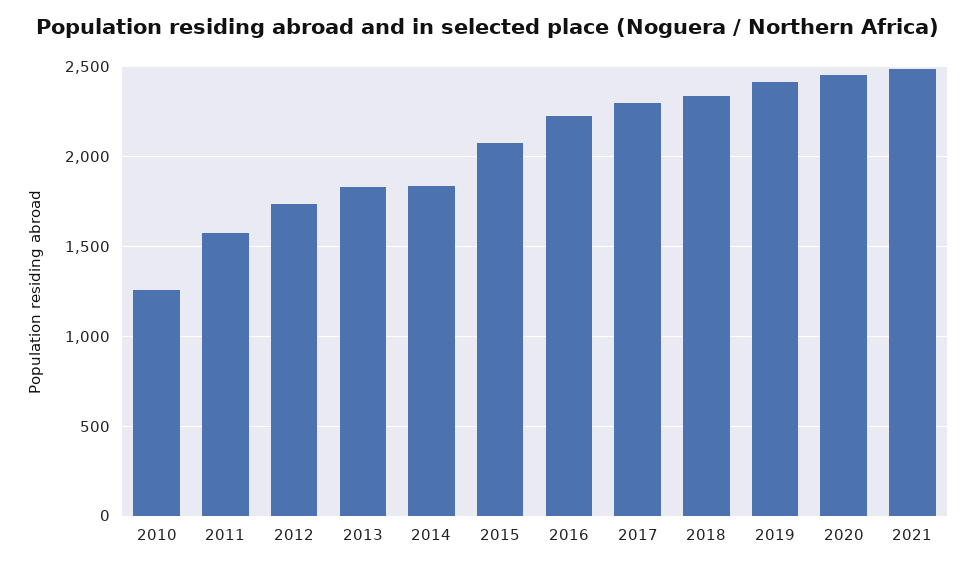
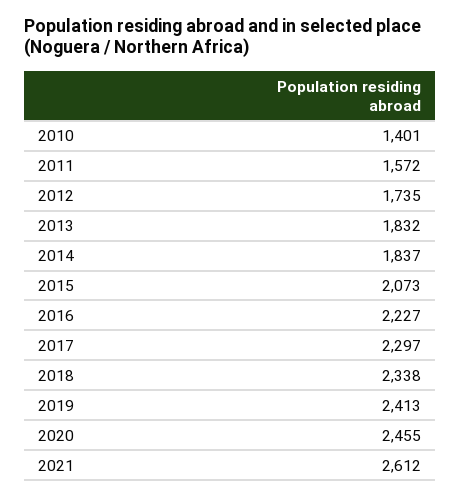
2010: 1250 -> 1401
2021: 2500 -> 2612

